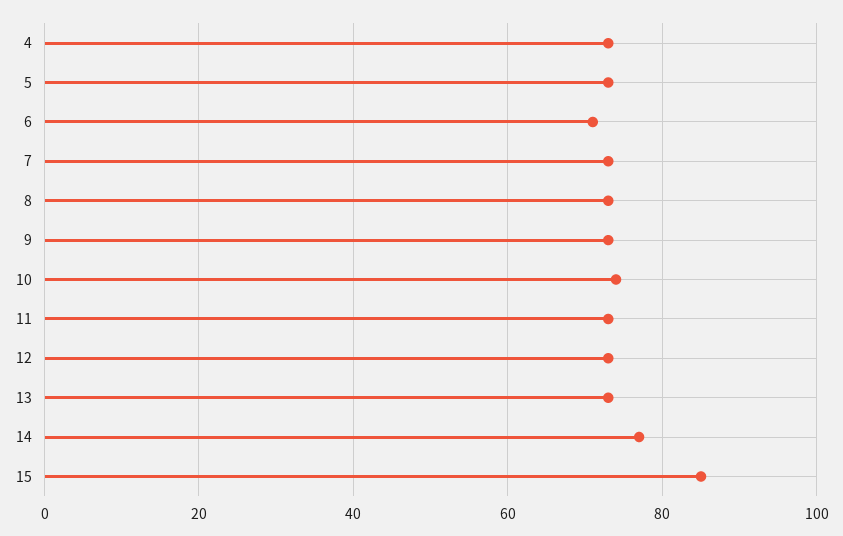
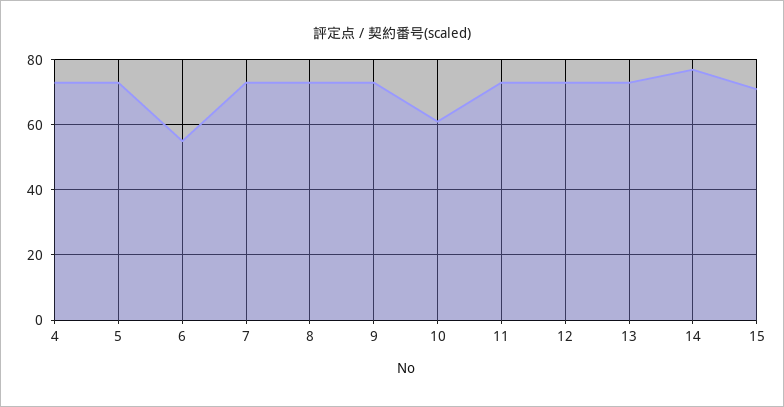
6: 70 -> 55
10: 75 -> 60
15: 85 -> 70

